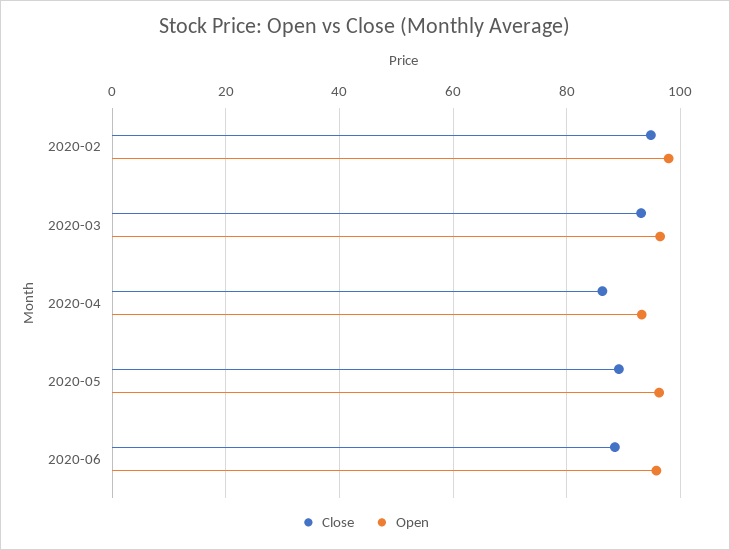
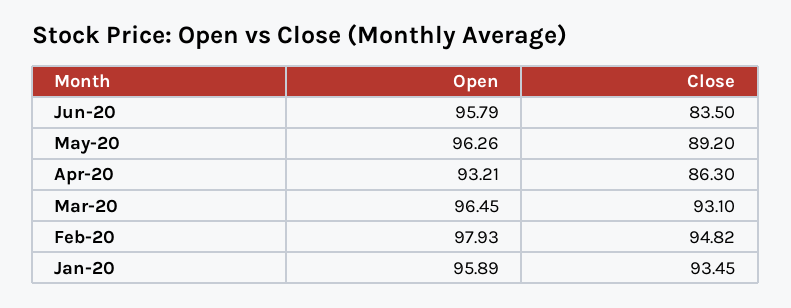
Close, 2020-06: 88 -> 83.5
Open, Jan-20: none -> 95.89
Close, Jan-20: none -> 93.45

